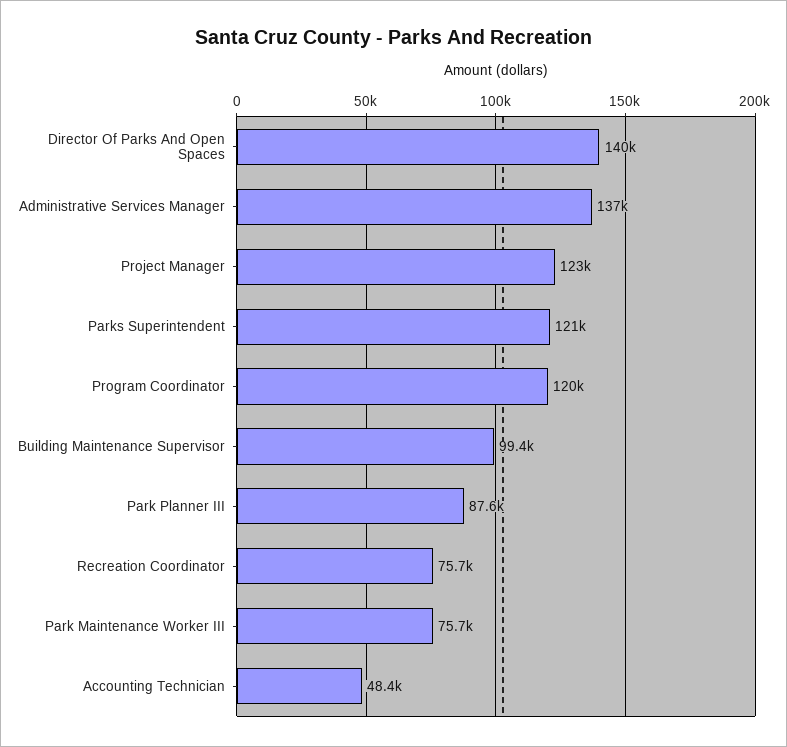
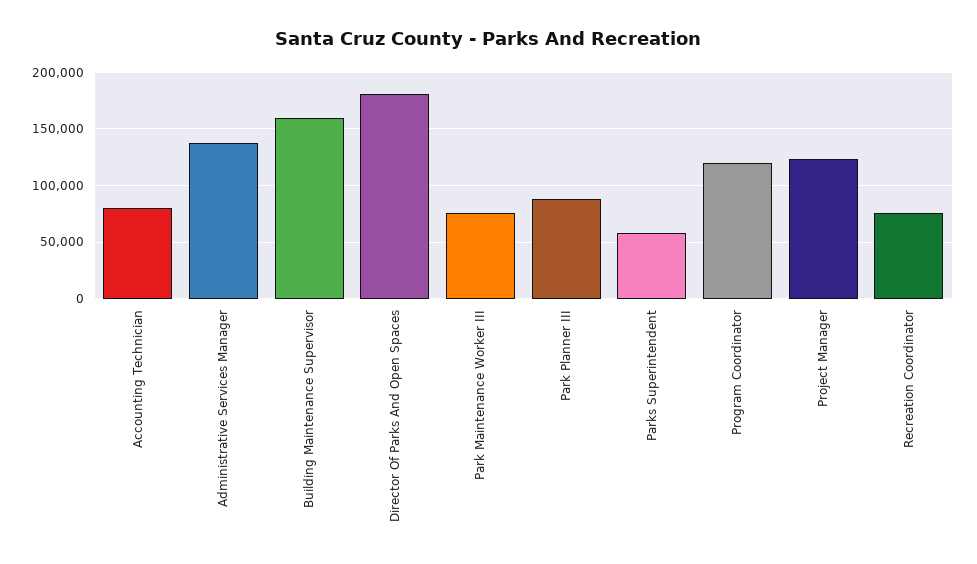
Director Of Parks And Open Spaces: 140000 -> 180000
Parks Superintendent: 121000 -> 60000
Building Maintenance Supervisor: 99400 -> 160000
Accounting Technician: 48400 -> 80000

